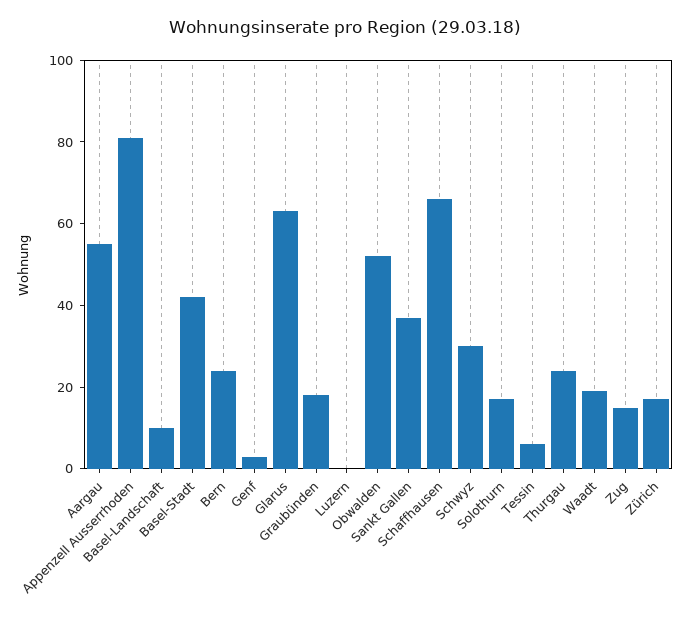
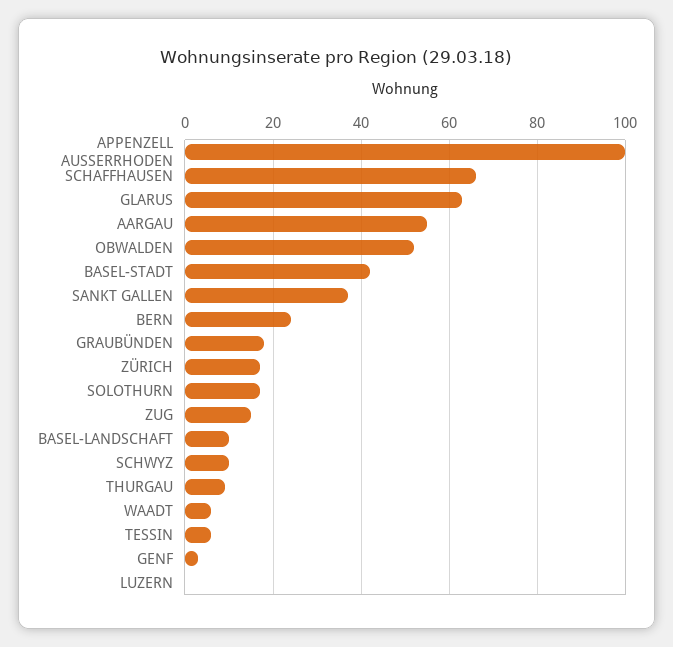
Appenzell Ausserrhoden: 80 -> 100
Schwyz: 30 -> 10
Thurgau: 25 -> 10
Waadt: 20 -> 5

